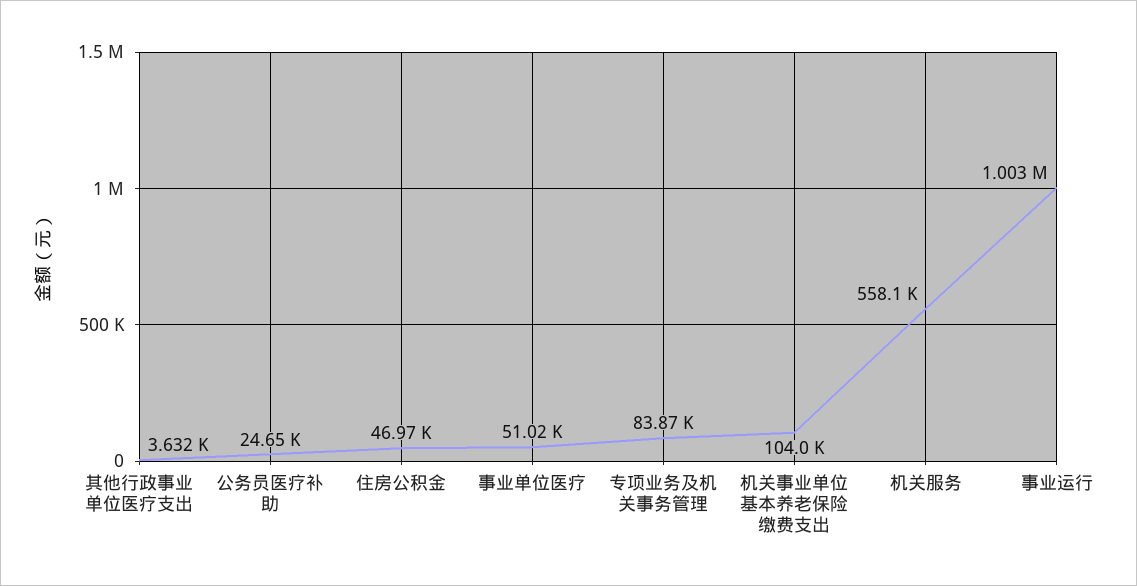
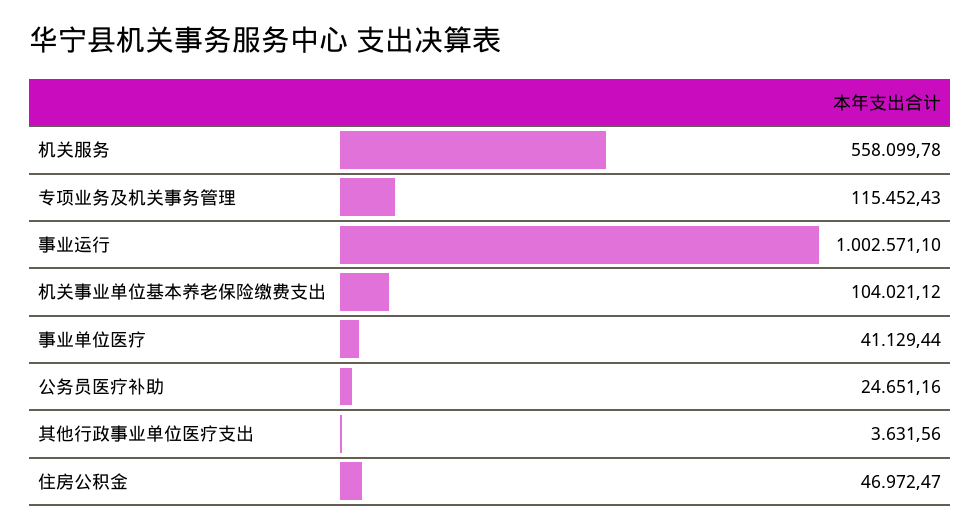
事业单位医疗: 51020 -> 41129.44
专项业务及机关事务管理: 83870 -> 115452.43

